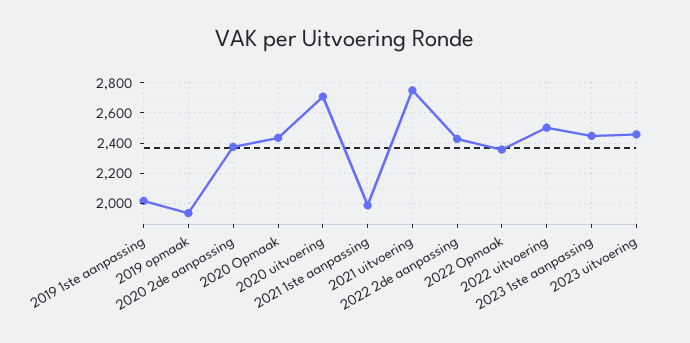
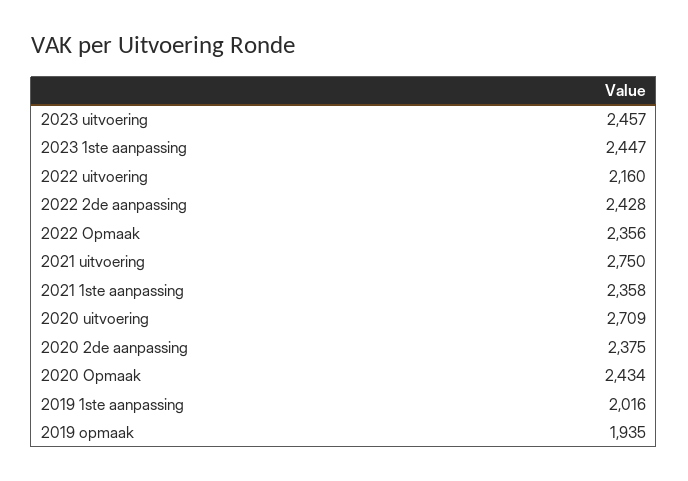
2021 1ste aanpassing: 2000 -> 2358
2022 uitvoering: 2500 -> 2160

